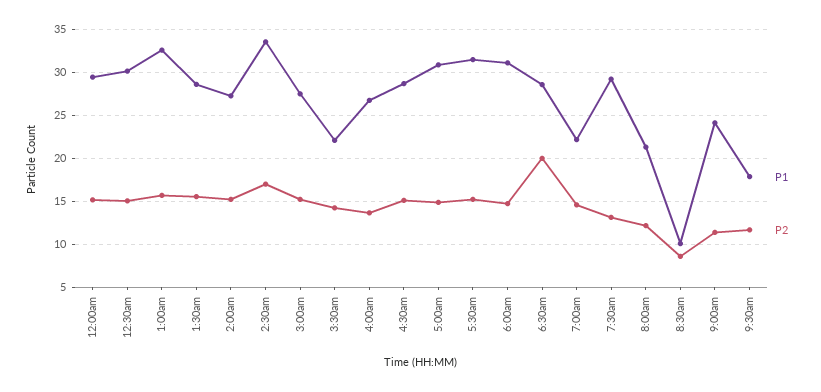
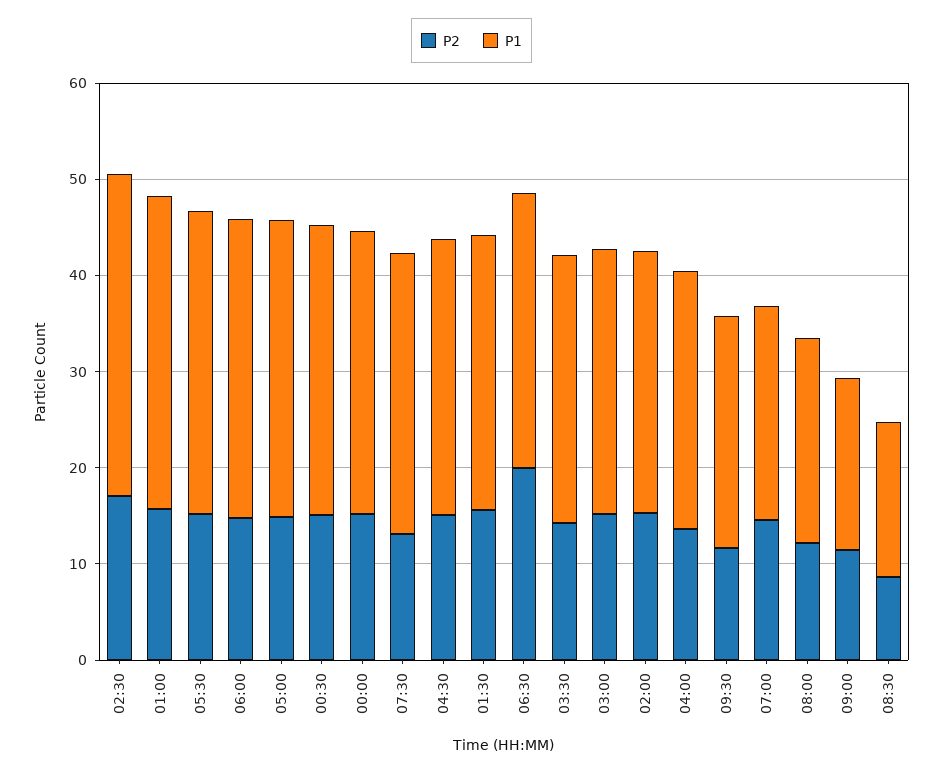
P1, 3:30am: 22 -> 28
P1, 8:30am: 10 -> 16
P1, 9:00am: 24 -> 18
P1, 9:30am: 18 -> 24

